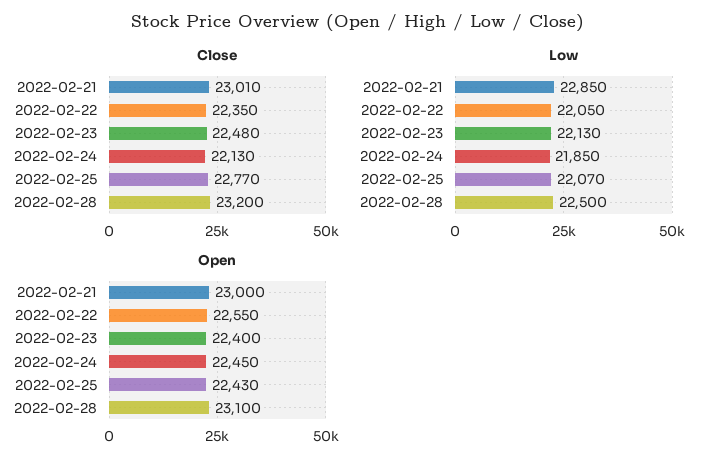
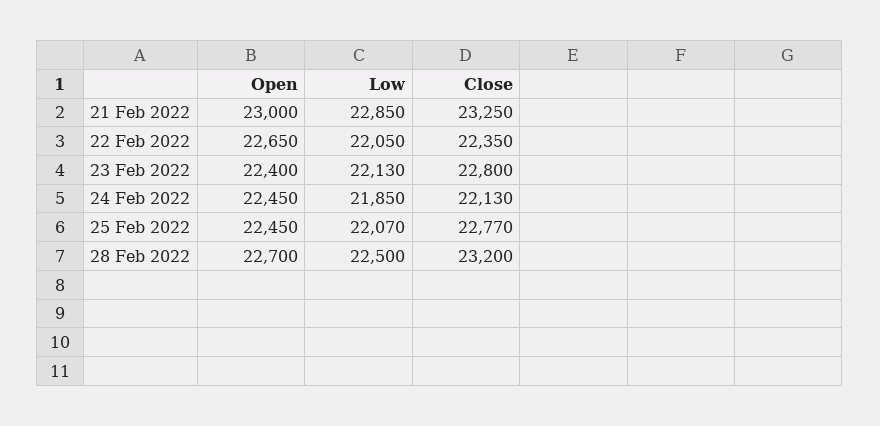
Close, 2022-02-21: 23010 -> 23250
Close, 2022-02-23: 22480 -> 22800
Open, 2022-02-22: 22550 -> 22650
Open, 2022-02-25: 22430 -> 22450
Open, 2022-02-28: 23100 -> 22700

